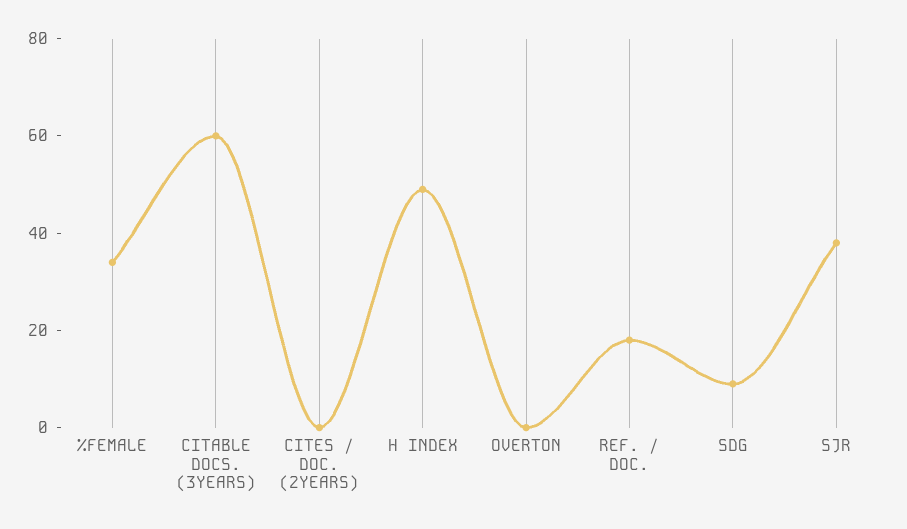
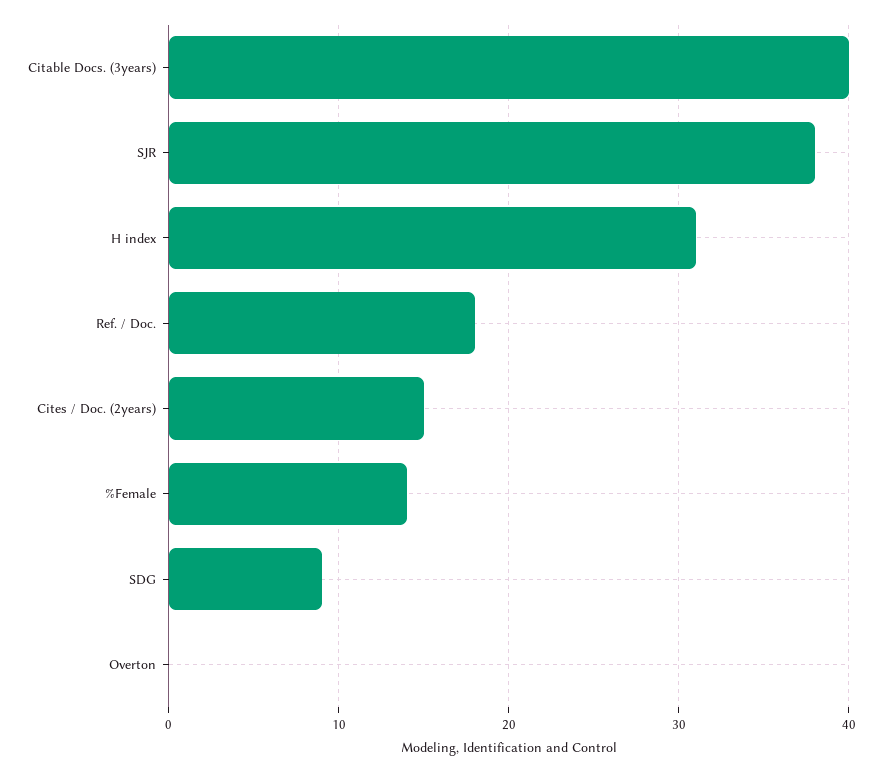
%FEMALE: 35 -> 14
CITABLE DOCS. (3YEARS): 60 -> 40
CITES / DOC. (2YEARS): 0 -> 15
H INDEX: 50 -> 31

